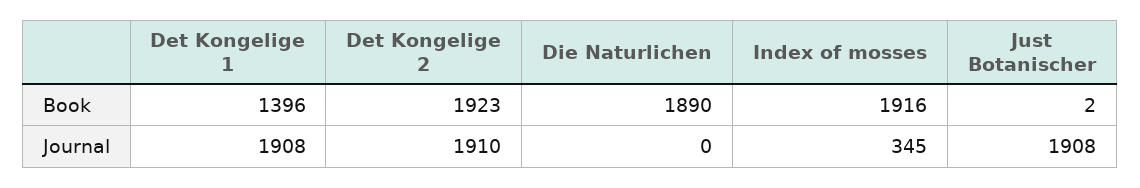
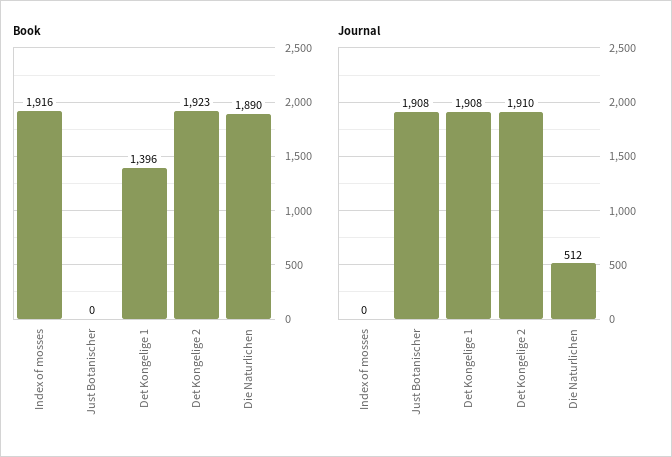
Book, Just Botanischer: 2 -> 0
Journal, Die Naturlichen: 0 -> 512
Journal, Index of mosses: 345 -> 0

